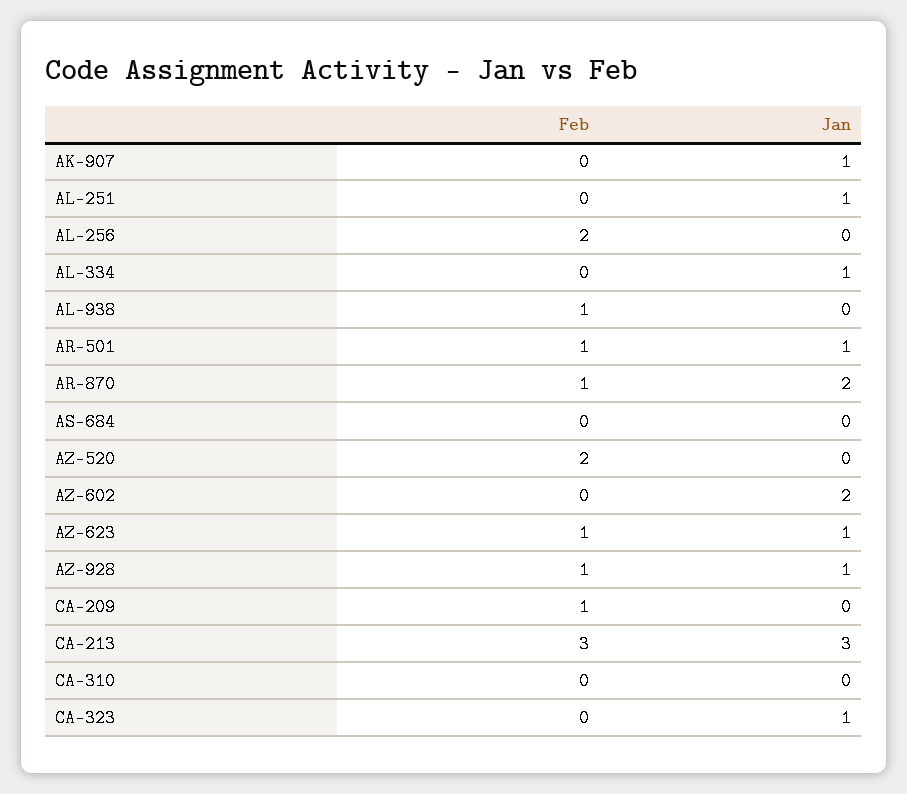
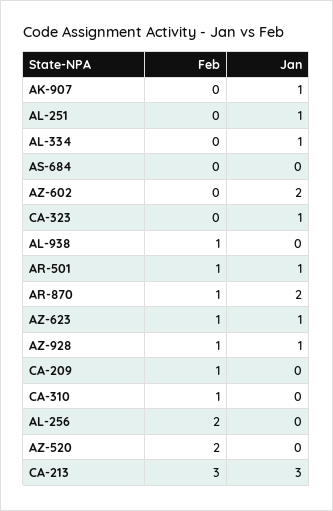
Feb, CA-310: 0 -> 1

